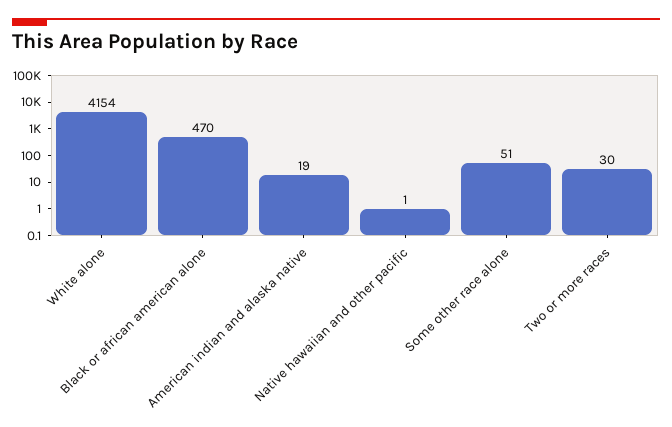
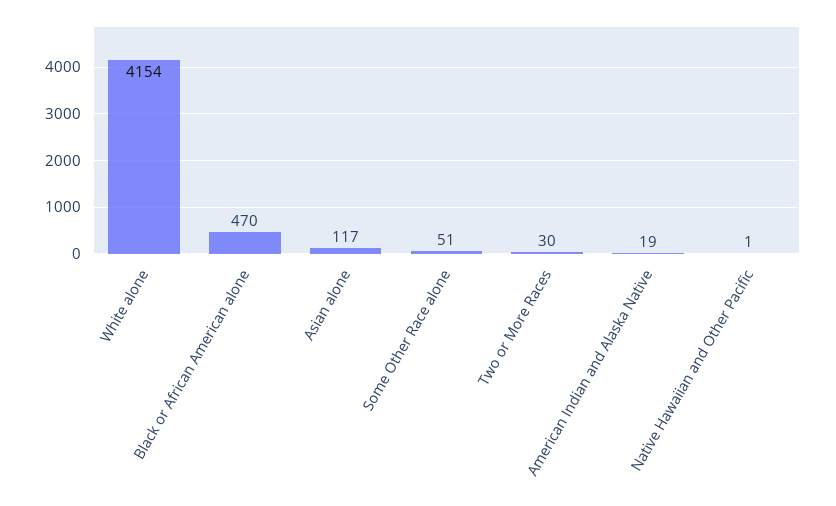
Asian alone: none -> 117

